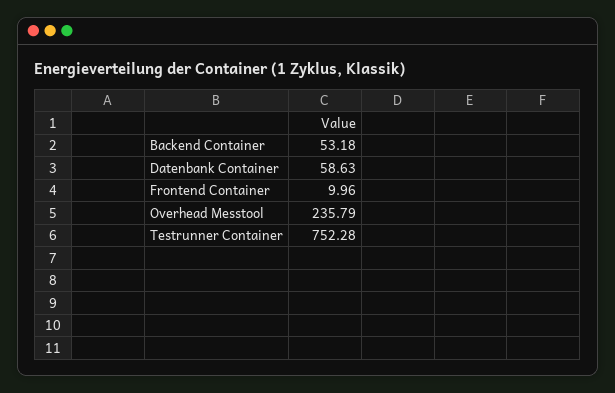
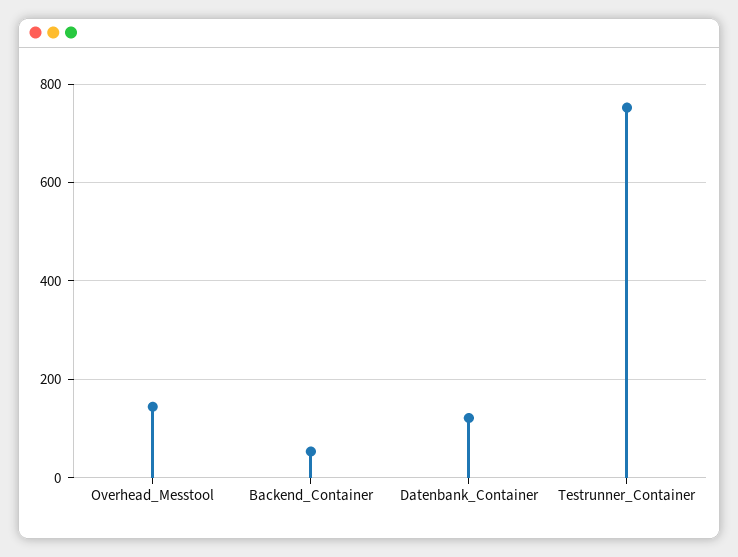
Datenbank Container: 58.63 -> 120
Frontend Container: 9.96 -> none
Overhead Messtool: 235.79 -> 140

